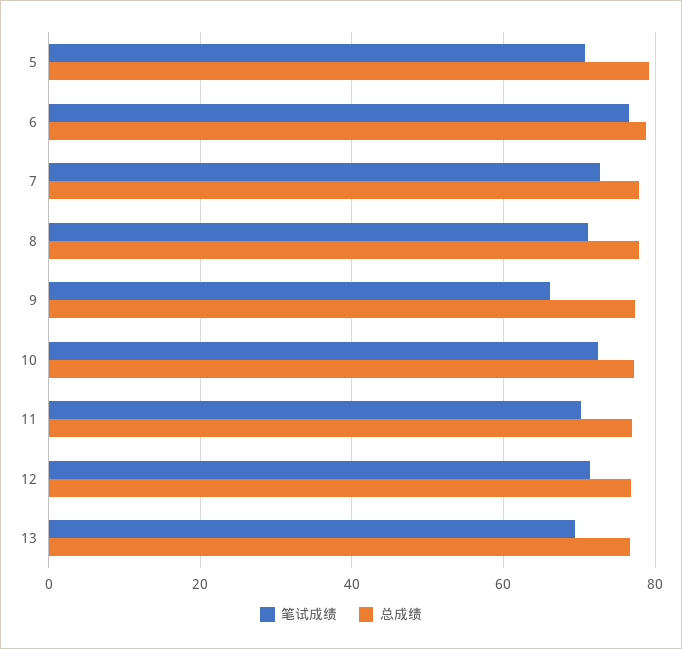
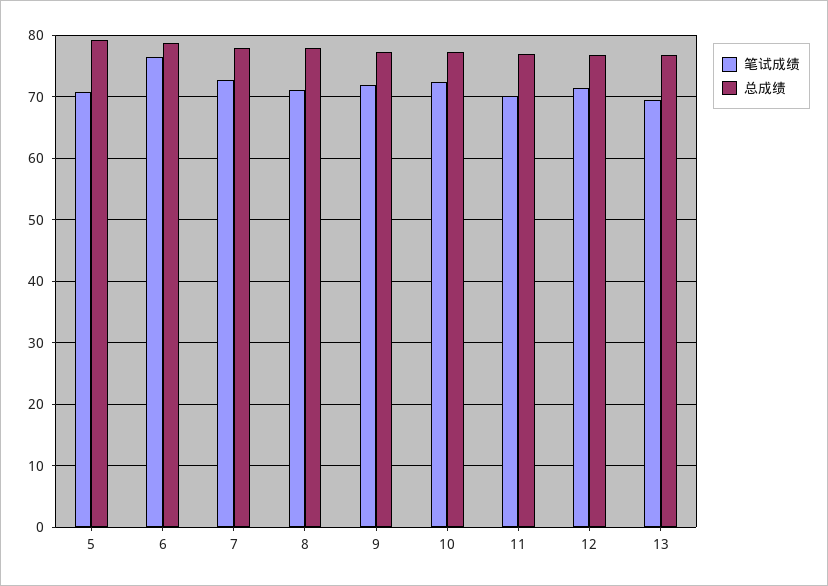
笔试成绩, 9: 66 -> 72

